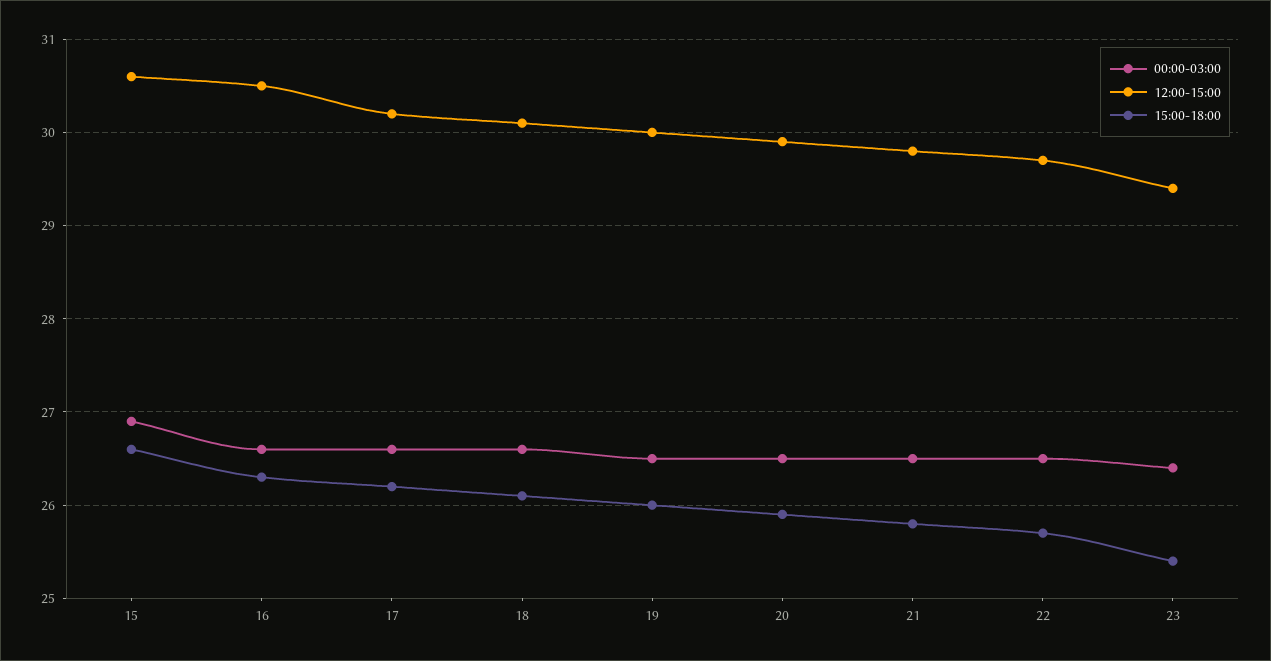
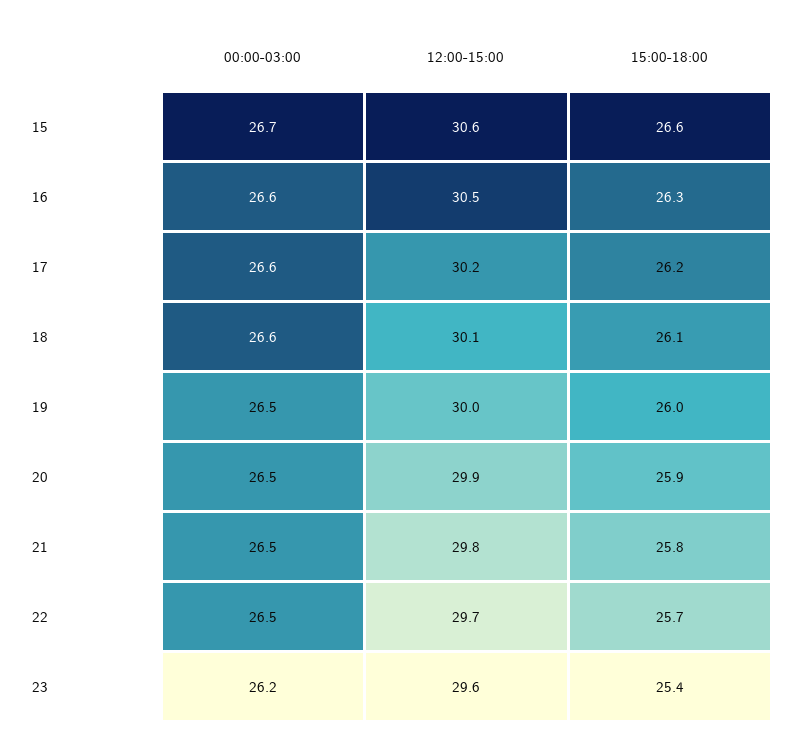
00:00-03:00, 15: 26.9 -> 26.7
00:00-03:00, 23: 26.4 -> 26.2
12:00-15:00, 23: 29.4 -> 29.6

